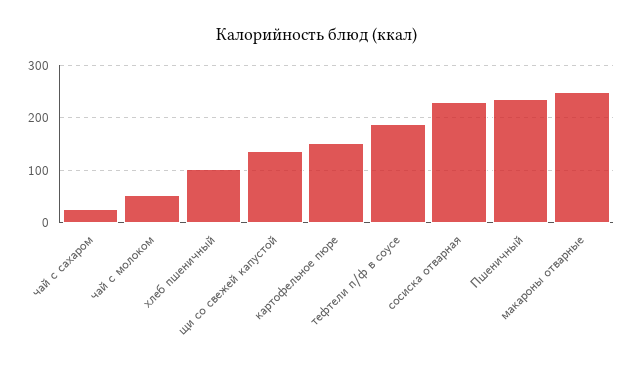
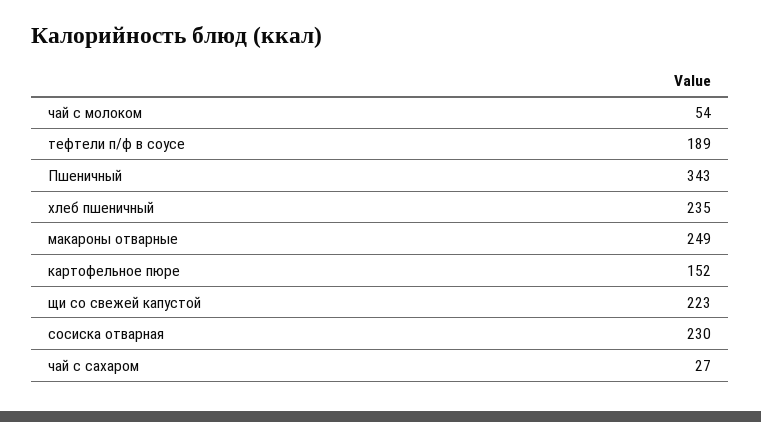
хлеб пшеничный: 100 -> 235
щи со свежей капустой: 140 -> 223
Пшеничный: 240 -> 343

